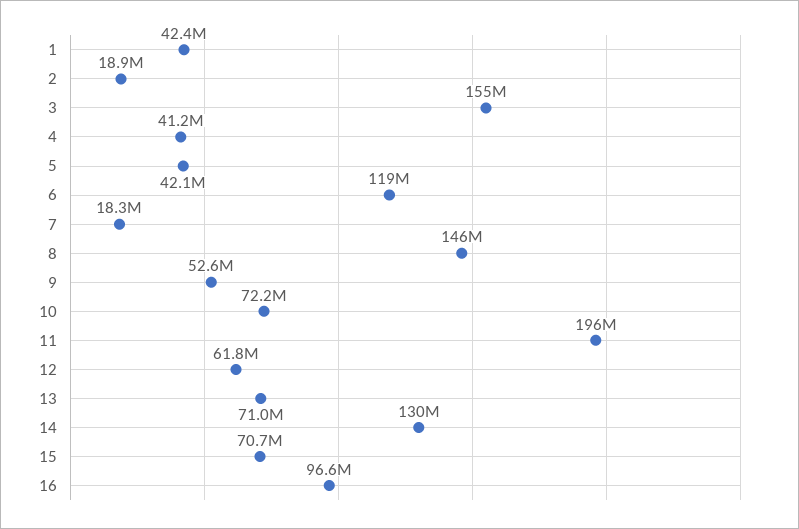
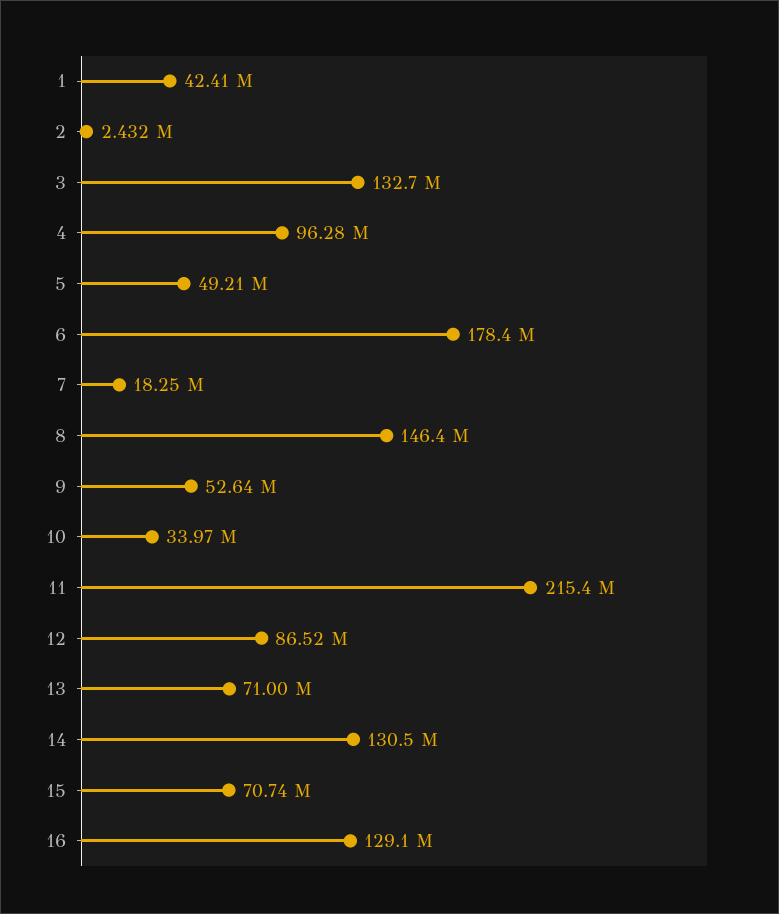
2: 18900000 -> 2432000
3: 155000000 -> 132700000
4: 41200000 -> 96280000
5: 42100000 -> 49210000
6: 119000000 -> 178400000
10: 72200000 -> 33970000
11: 196000000 -> 215400000
12: 61800000 -> 86520000
16: 96600000 -> 129100000

